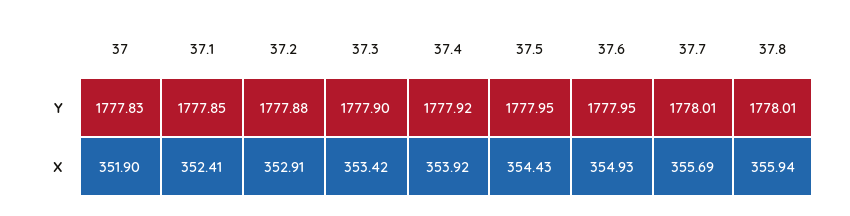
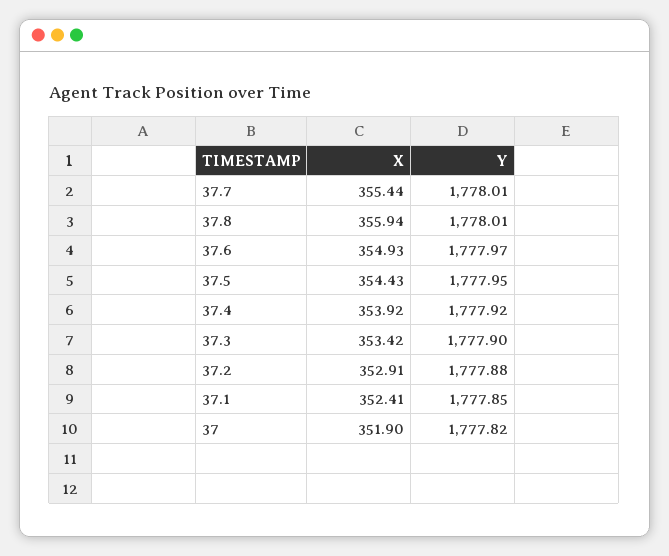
37, Y: 1777.83 -> 1777.82
37.6, Y: 1777.95 -> 1777.97
37.7, X: 355.69 -> 355.44

